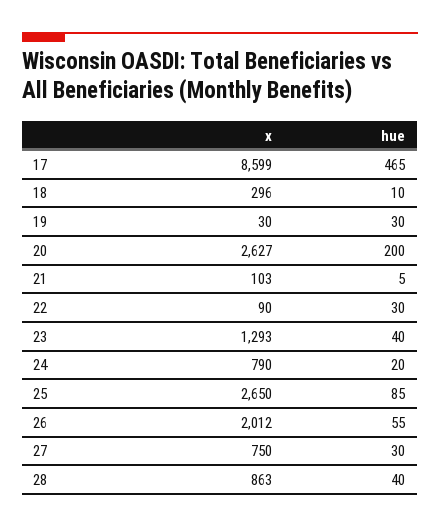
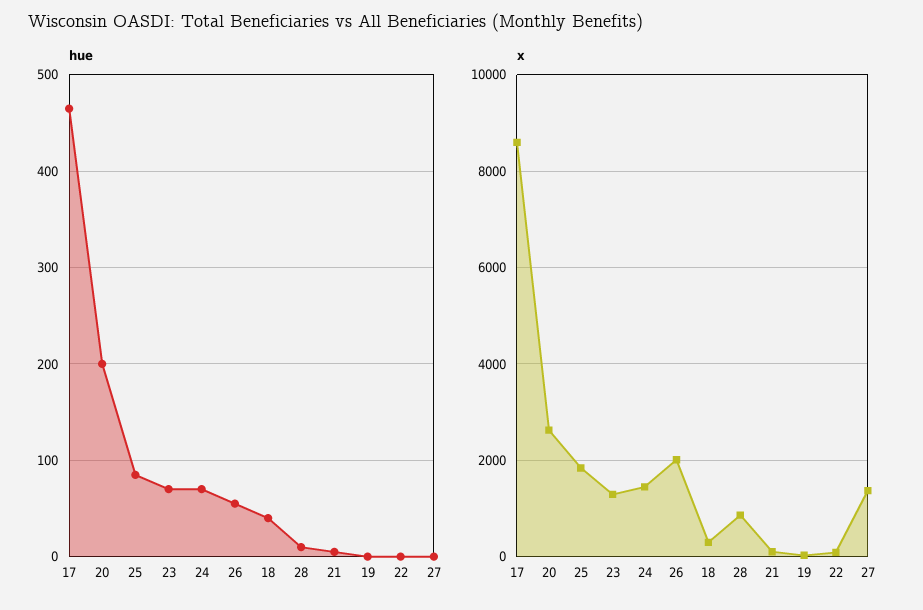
hue, 18: 10 -> 40
hue, 19: 30 -> 0
hue, 22: 30 -> 0
hue, 23: 40 -> 70
x, 24: 790 -> 1400
hue, 24: 20 -> 70
x, 25: 2650 -> 1800
x, 27: 750 -> 1400
hue, 27: 30 -> 0
hue, 28: 40 -> 10

